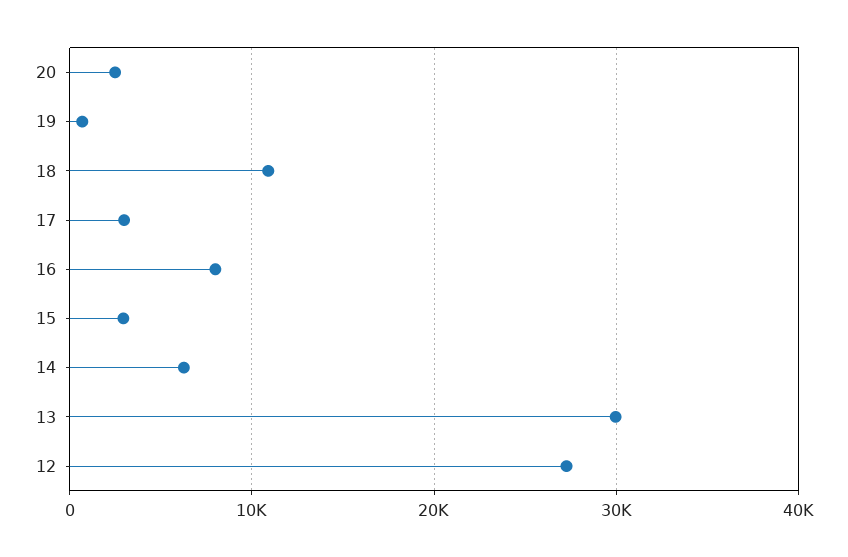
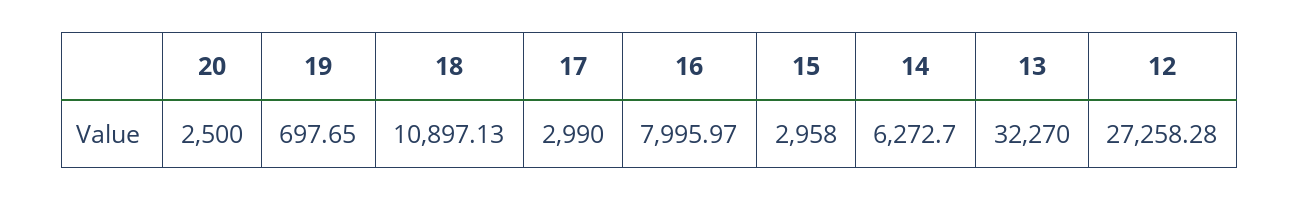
13: 30000 -> 32270

